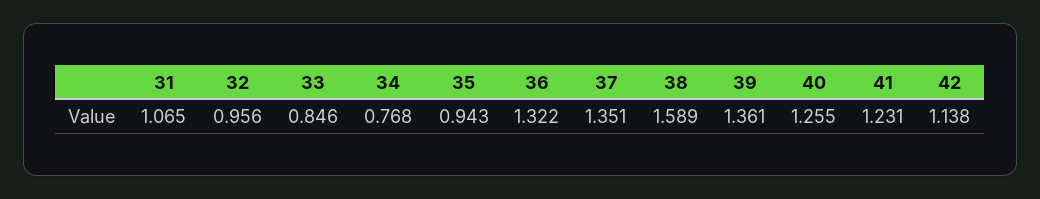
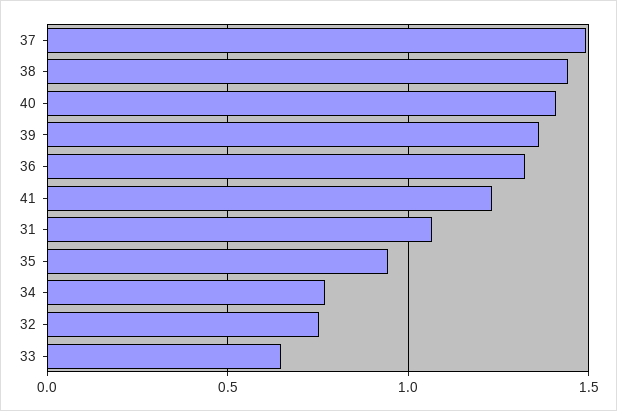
32: 0.956 -> 0.75
33: 0.846 -> 0.65
37: 1.351 -> 1.5
38: 1.589 -> 1.45
40: 1.255 -> 1.4
42: 1.138 -> none

